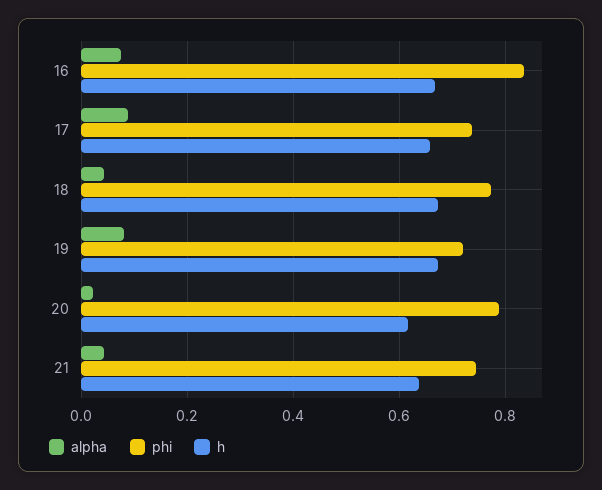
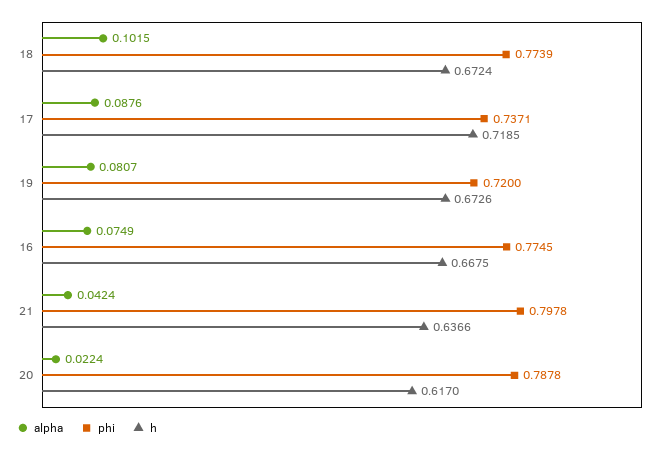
phi, 16: 0.84 -> 0.7745
h, 17: 0.66 -> 0.7185
alpha, 18: 0.04 -> 0.1015
phi, 21: 0.74 -> 0.7978

